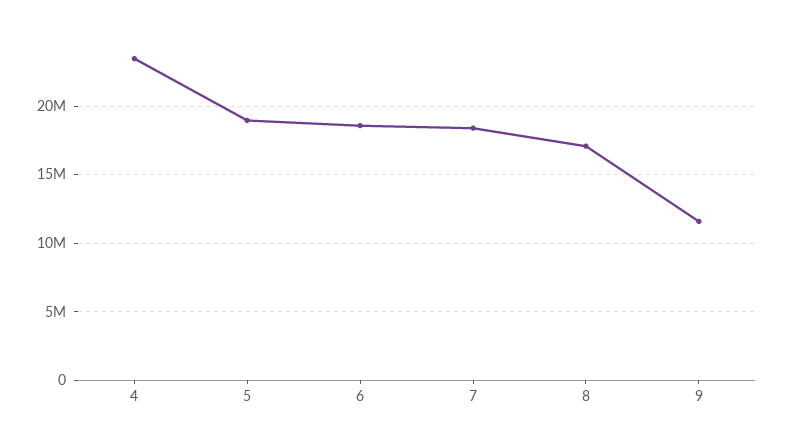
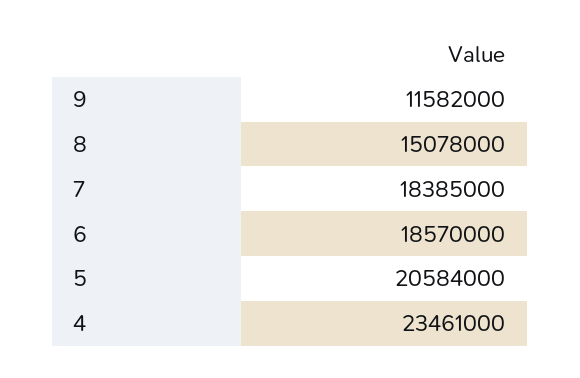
5: 19000000 -> 20584000
8: 17000000 -> 15078000

